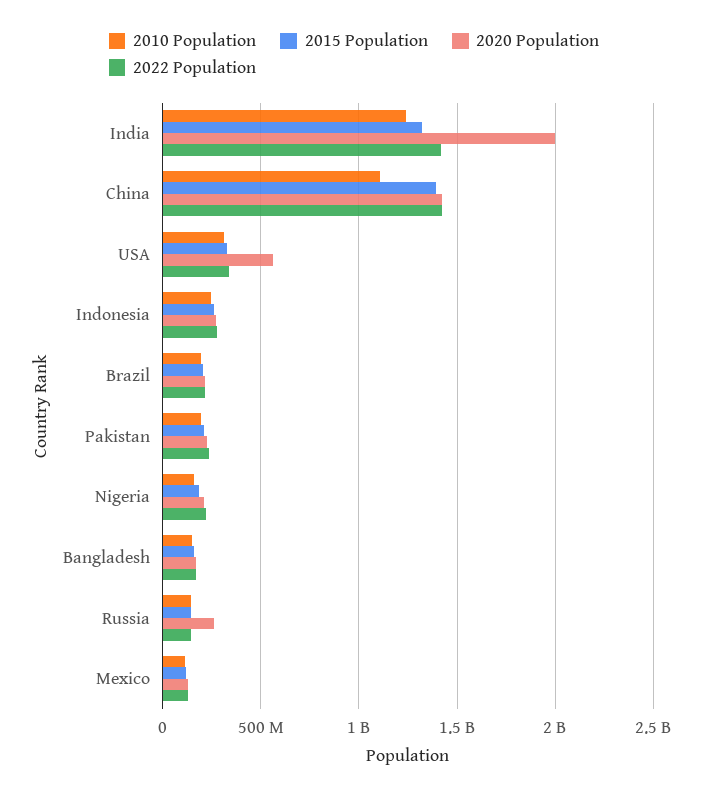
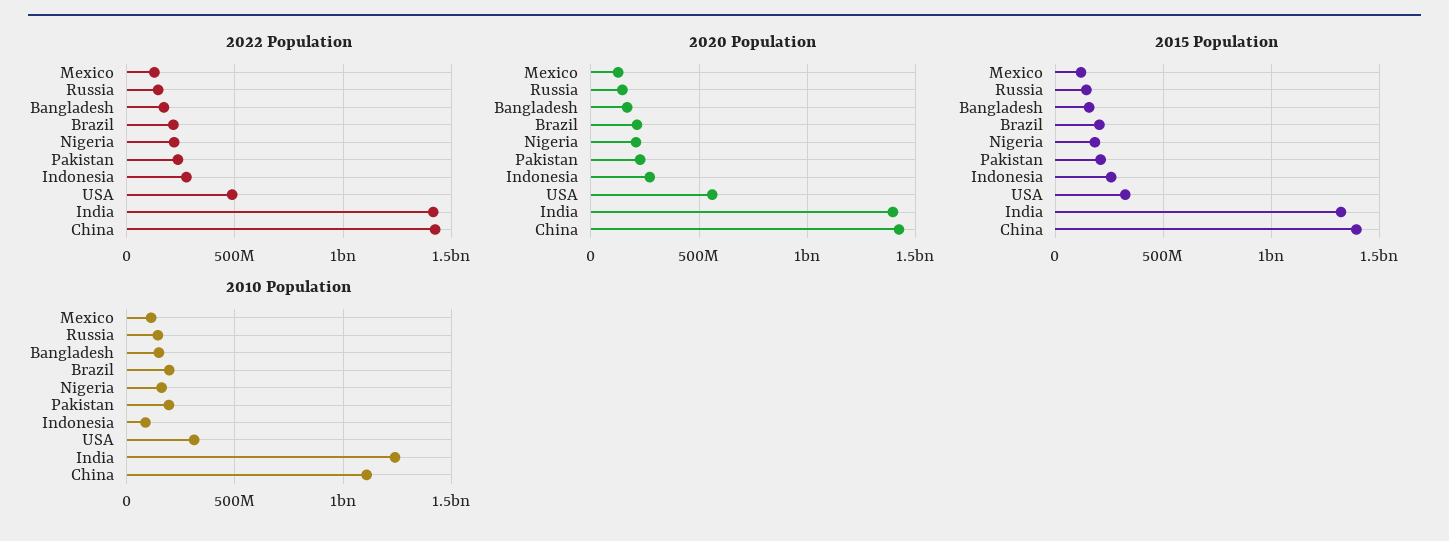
2020 Population, India: 2000000000 -> 1400000000
2022 Population, USA: 350000000 -> 500000000
2010 Population, Indonesia: 250000000 -> 100000000
2020 Population, Russia: 250000000 -> 150000000

